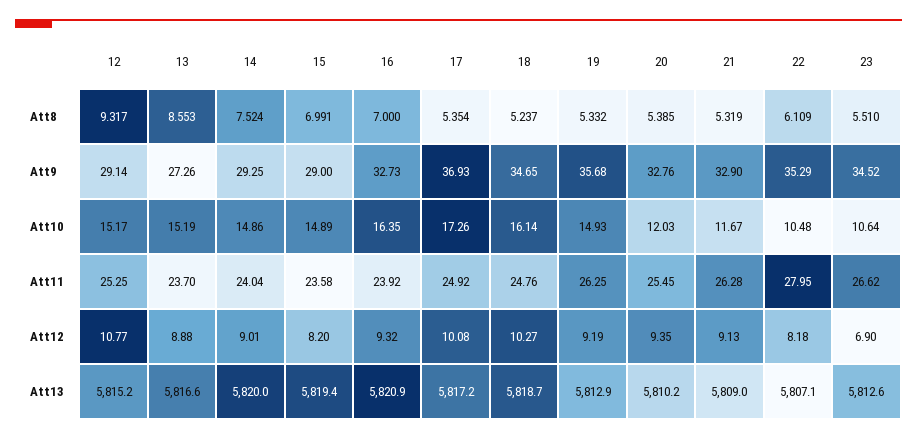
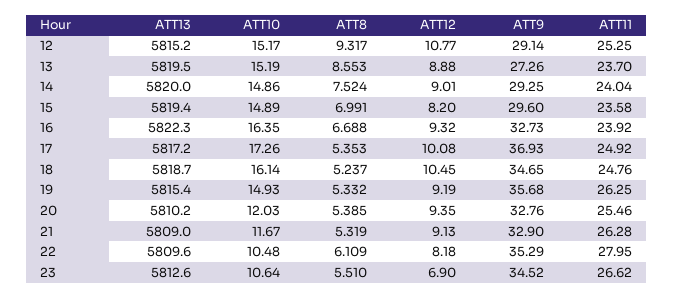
16, Att8: 7 -> 6.688
17, Att8: 5.354 -> 5.353
15, Att9: 29 -> 29.6
20, Att11: 25.45 -> 25.46
18, Att12: 10.27 -> 10.45
13, Att13: 5816.6 -> 5819.5
16, Att13: 5820.9 -> 5822.3
19, Att13: 5812.9 -> 5815.4
22, Att13: 5807.1 -> 5809.6

